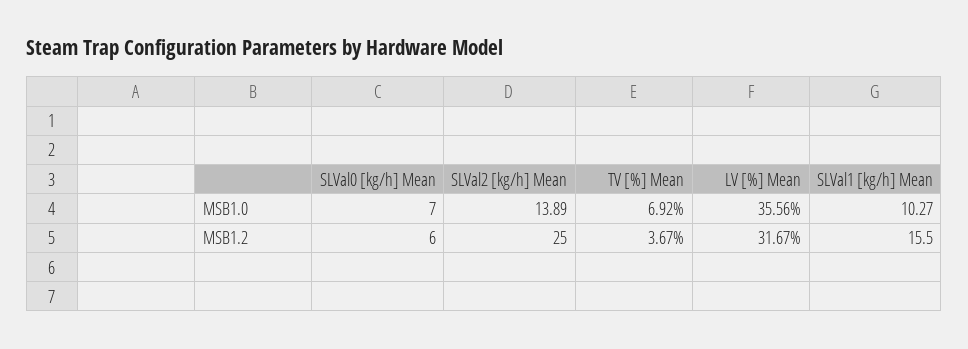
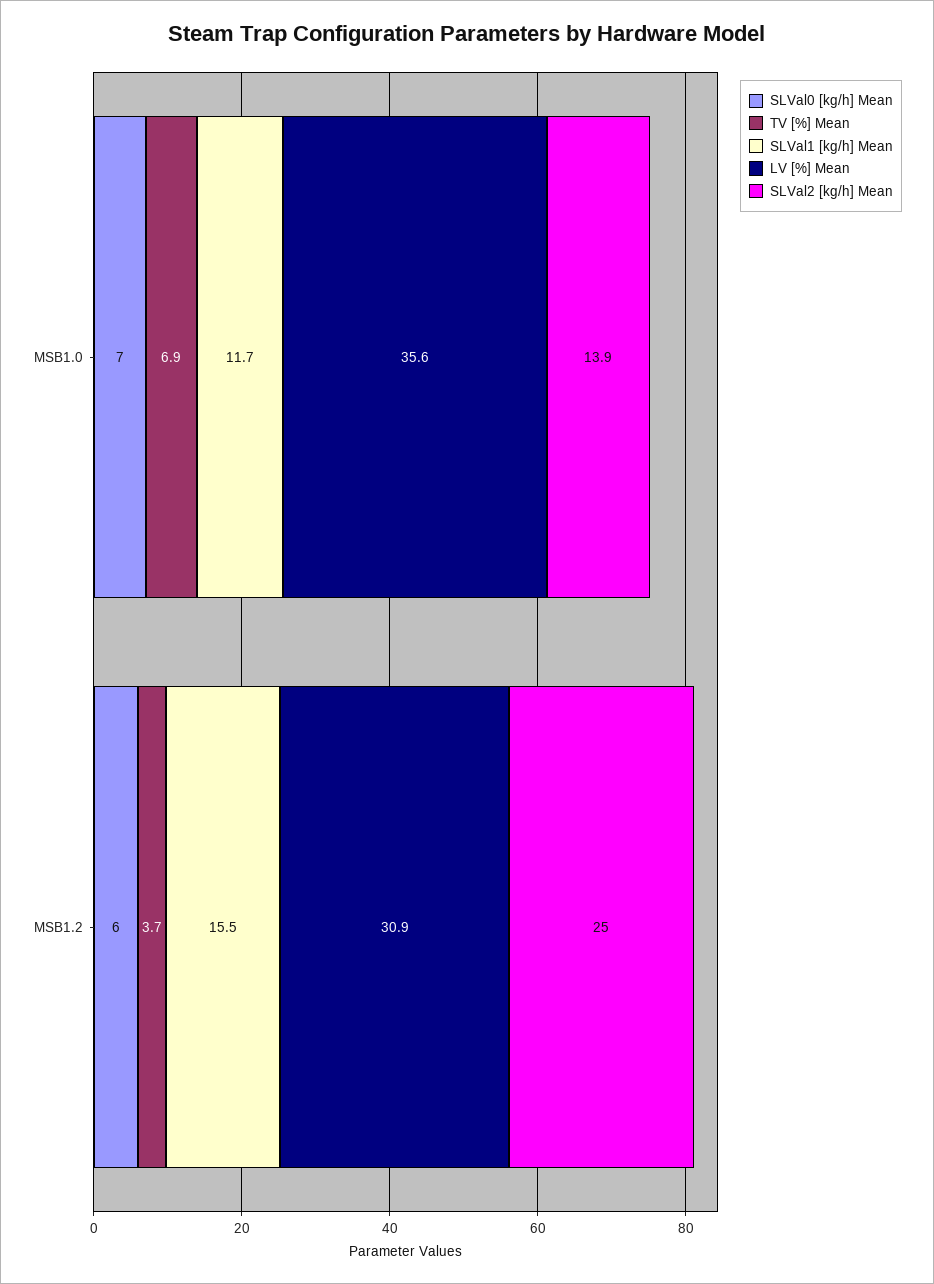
SLVal1 [kg/h] Mean, MSB1.0: 10.27 -> 11.7
LV [%] Mean, MSB1.2: 31.67 -> 30.9

